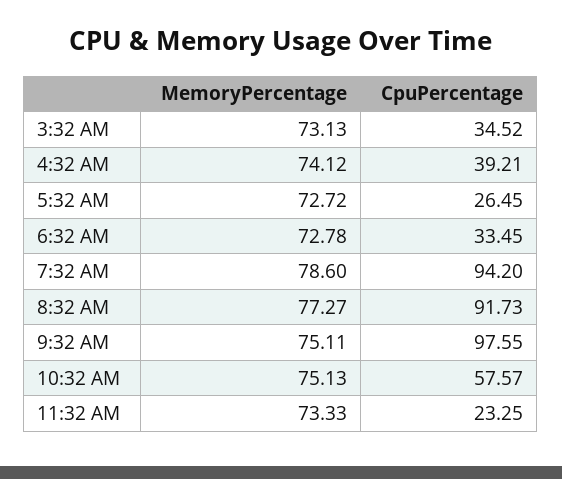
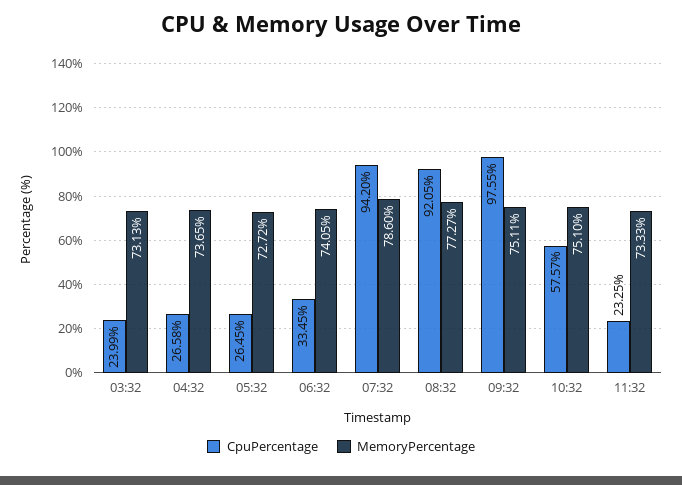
CpuPercentage, 3:32 AM: 34.52 -> 23.99
MemoryPercentage, 4:32 AM: 74.12 -> 73.65
CpuPercentage, 4:32 AM: 39.21 -> 26.58
MemoryPercentage, 6:32 AM: 72.78 -> 74.05
CpuPercentage, 8:32 AM: 91.73 -> 92.05
MemoryPercentage, 10:32 AM: 75.13 -> 75.1

